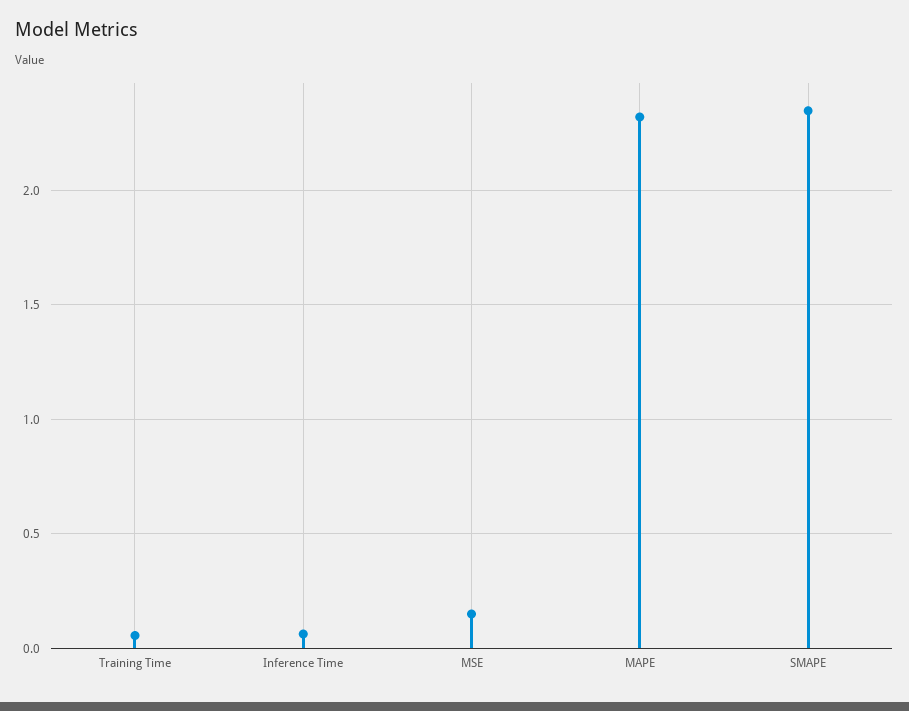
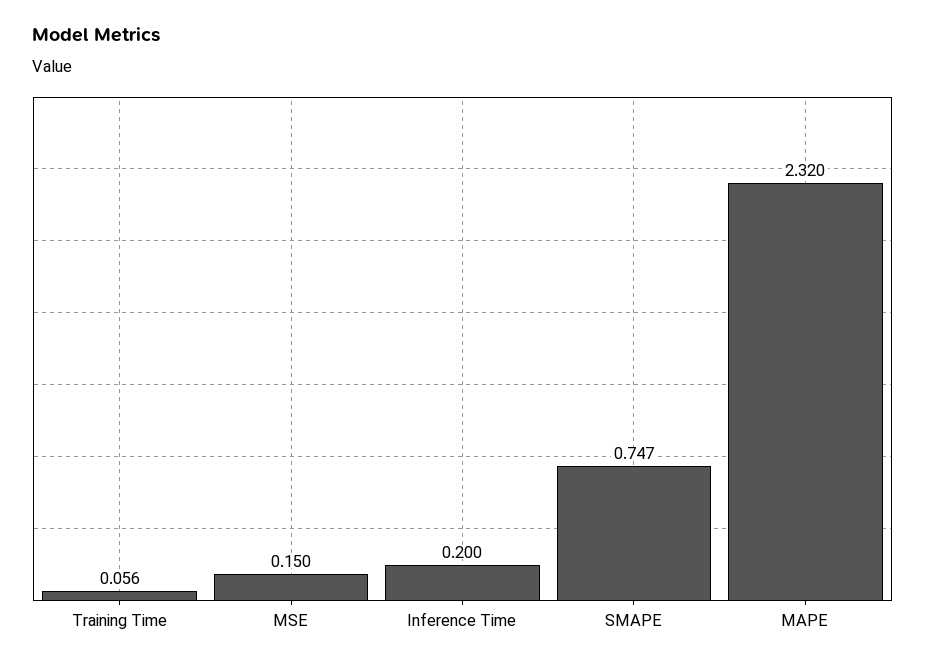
Inference Time: 0.05 -> 0.2
SMAPE: 2.35 -> 0.747

